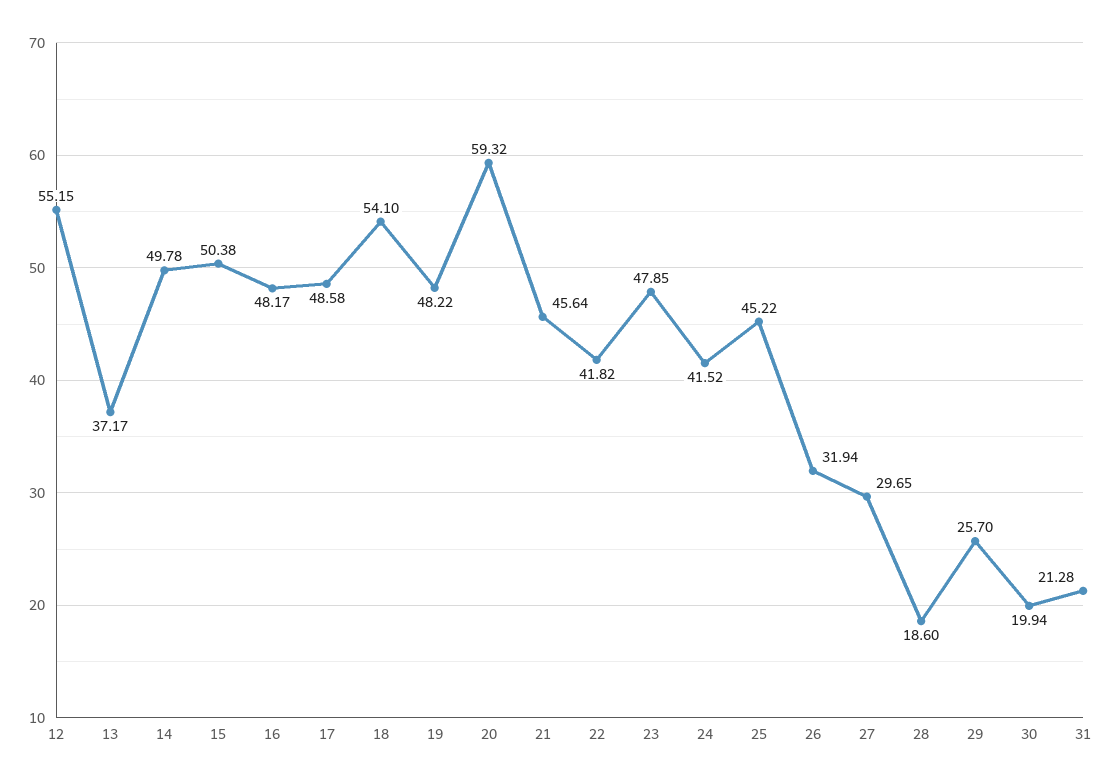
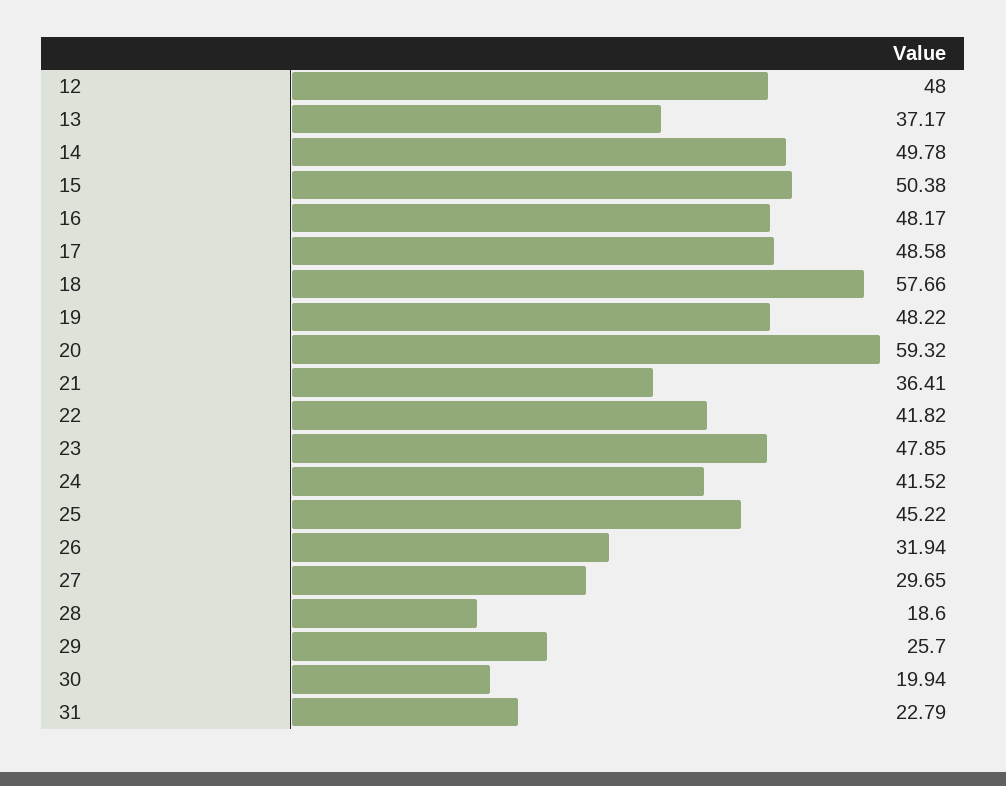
12: 55.15 -> 48
18: 54.1 -> 57.66
21: 45.64 -> 36.41
31: 21.28 -> 22.79

